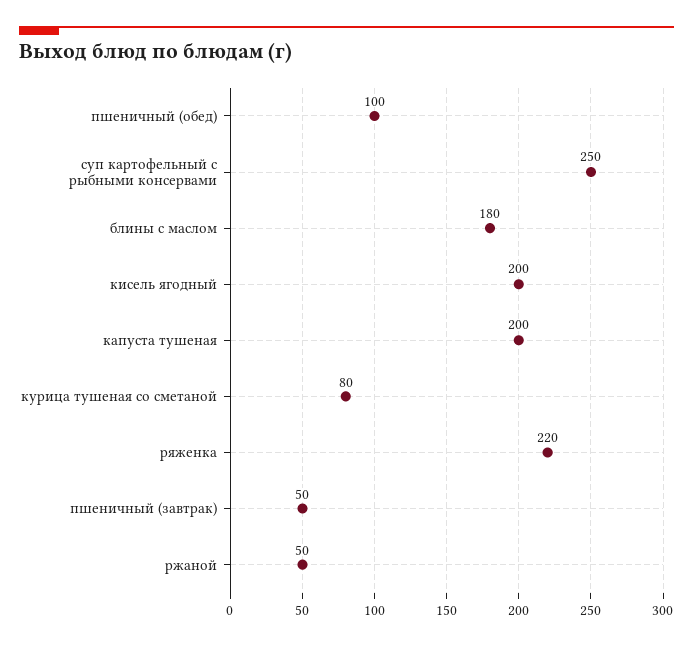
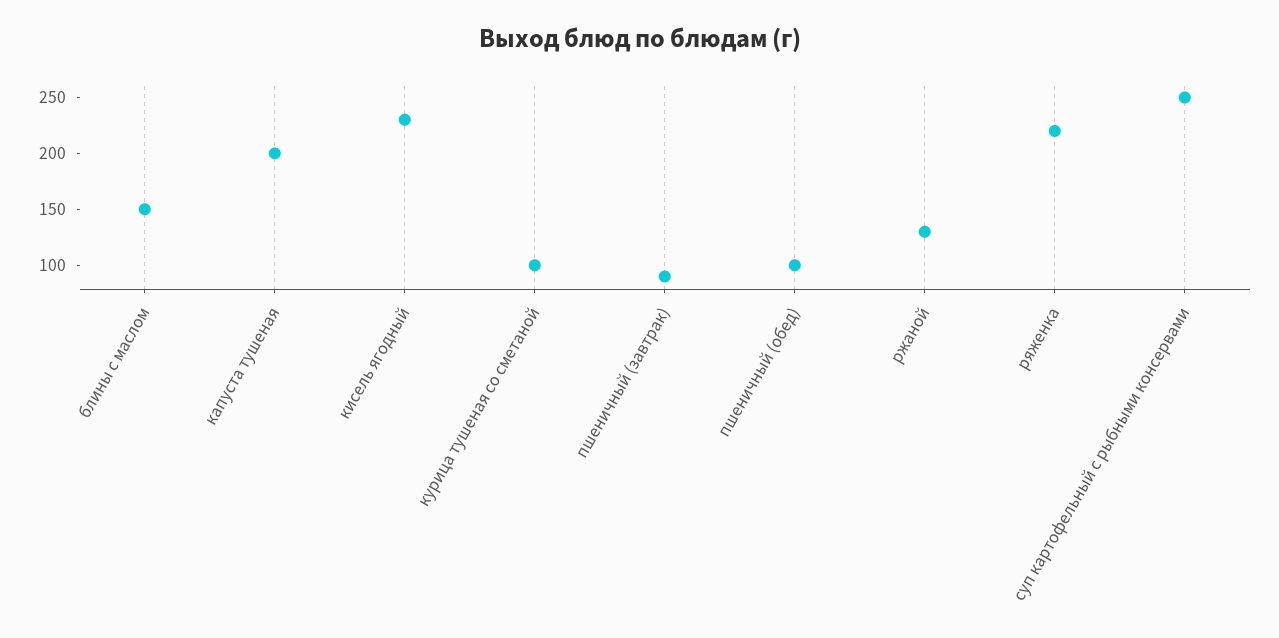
блины с маслом: 180 -> 150
кисель ягодный: 200 -> 230
курица тушеная со сметаной: 80 -> 100
пшеничный (завтрак): 50 -> 90
ржаной: 50 -> 130

